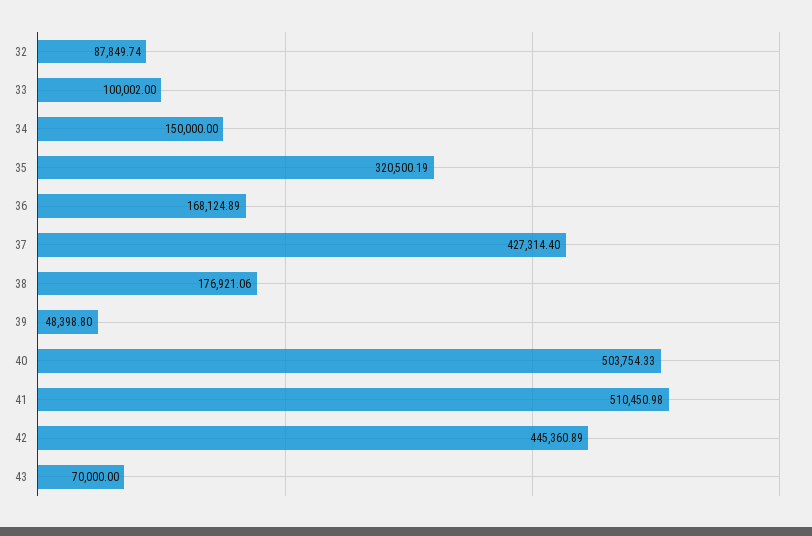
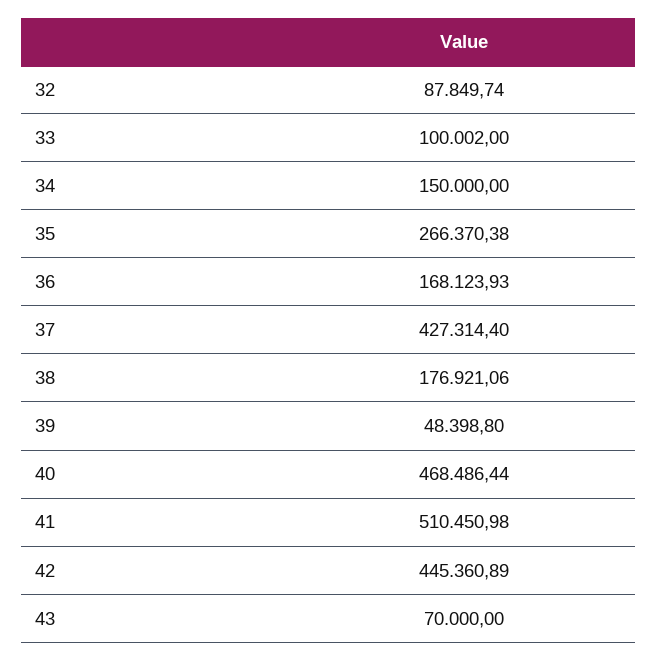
35: 320500.19 -> 266370.38
36: 168124.89 -> 168123.93
40: 503754.33 -> 468486.44

